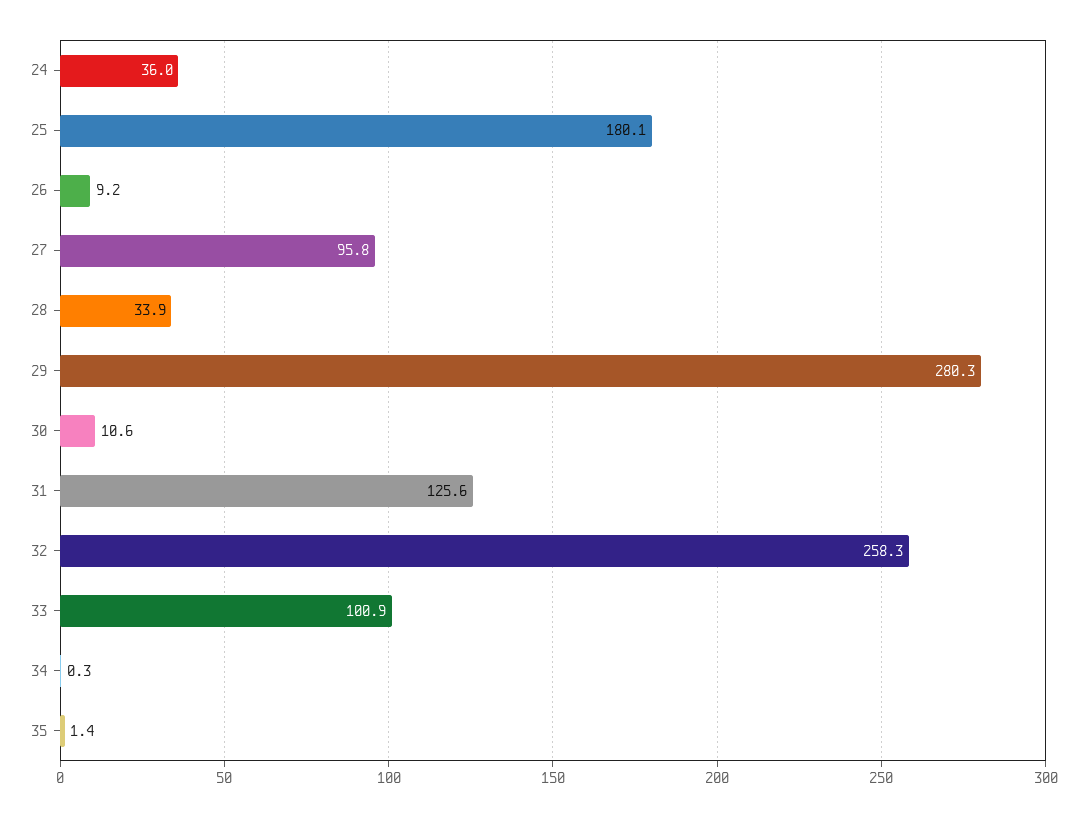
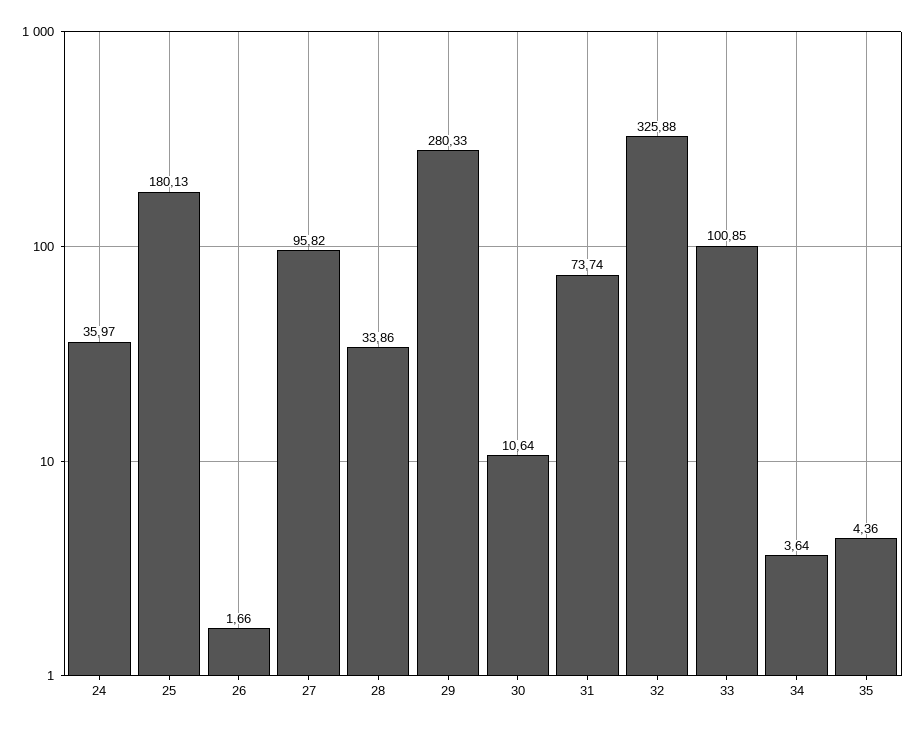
26: 9.2 -> 1.66
31: 125.6 -> 73.74
32: 258.3 -> 325.88
34: 0.3 -> 3.64
35: 1.4 -> 4.36

